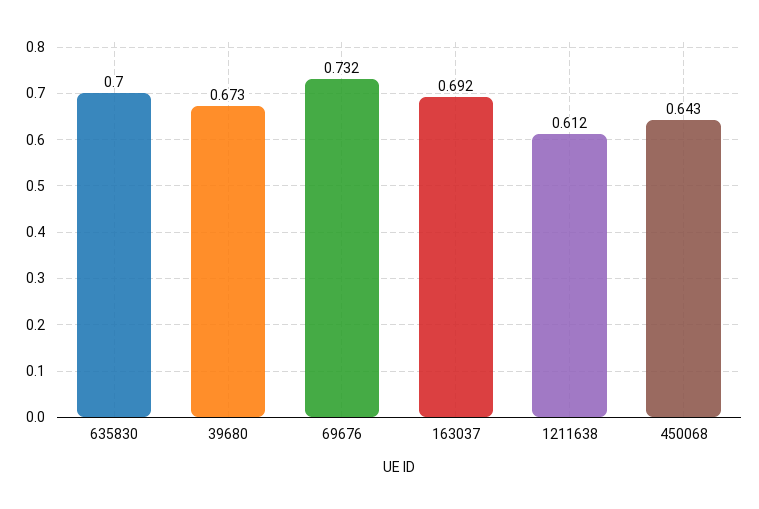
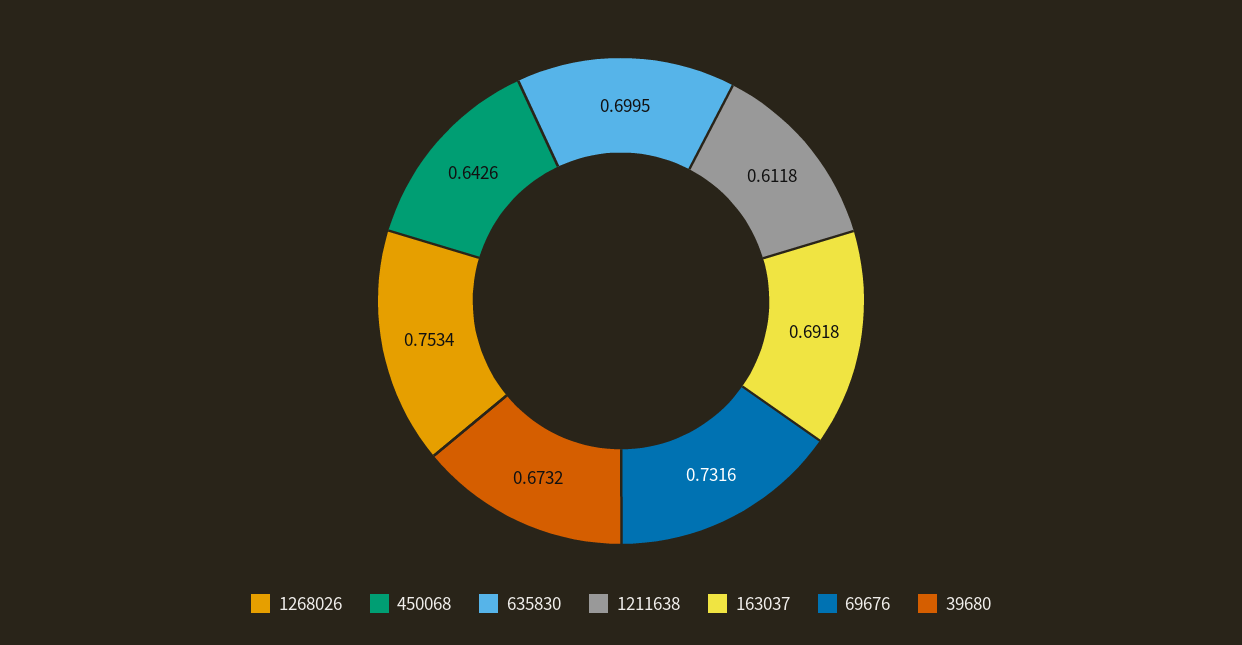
1268026: none -> 0.7534

